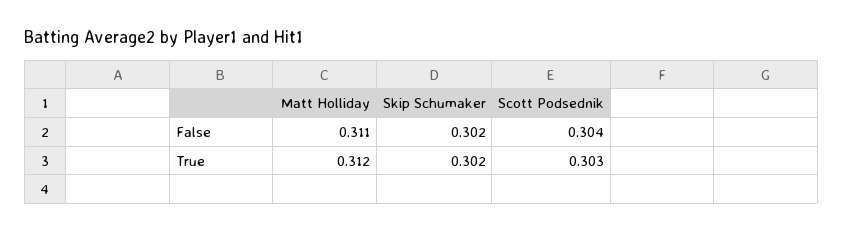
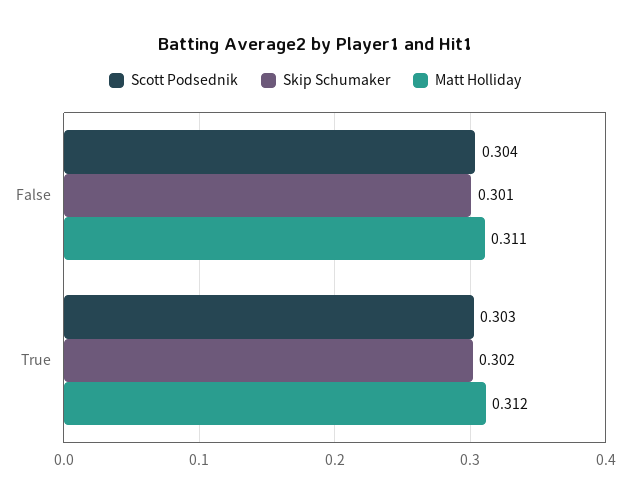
Skip Schumaker, False: 0.302 -> 0.301

